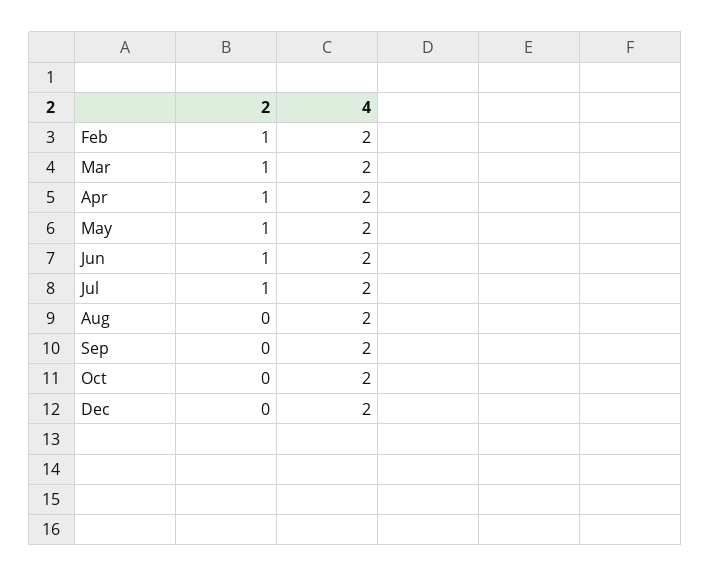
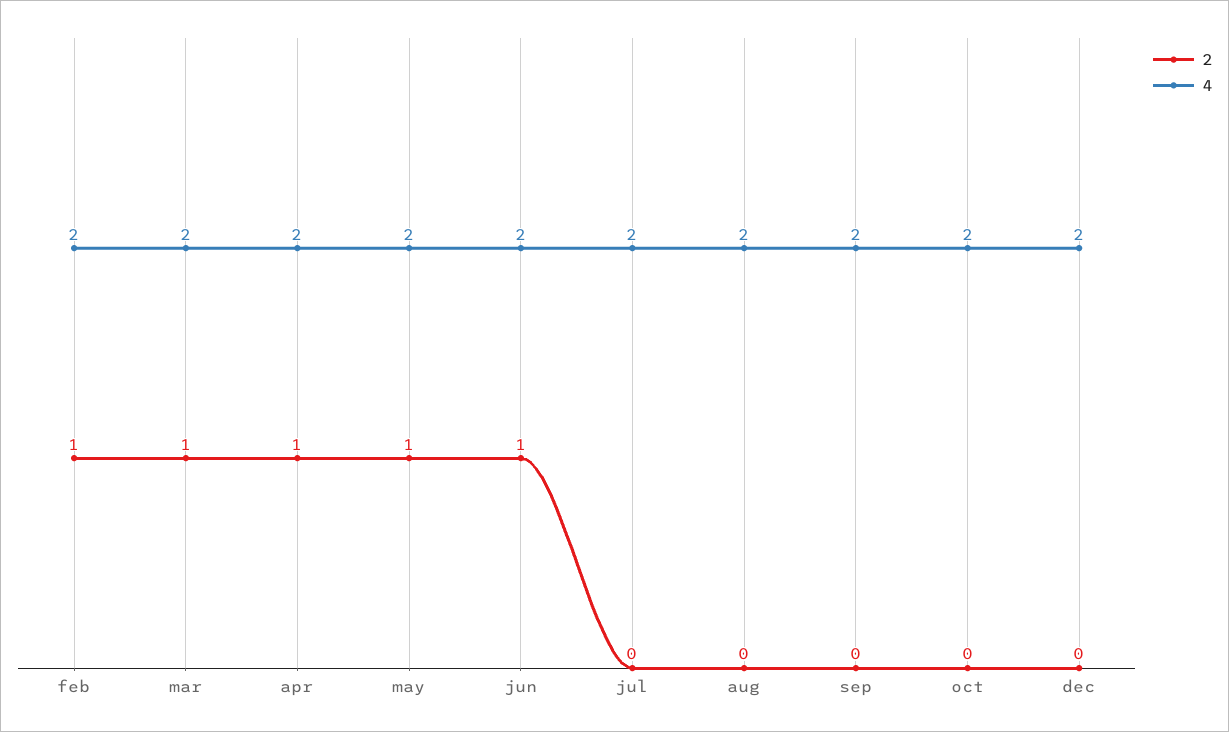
2, Jul: 1 -> 0

